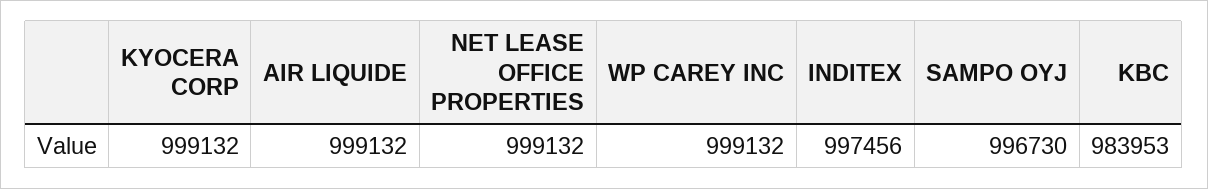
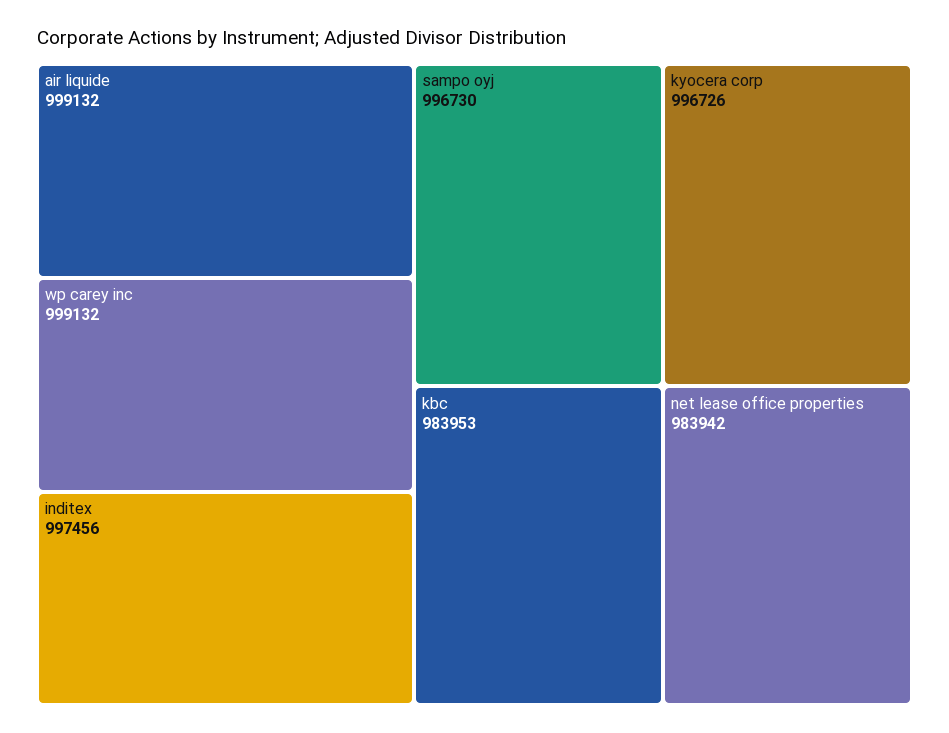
KYOCERA CORP: 999132 -> 996726
NET LEASE OFFICE PROPERTIES: 999132 -> 983942

